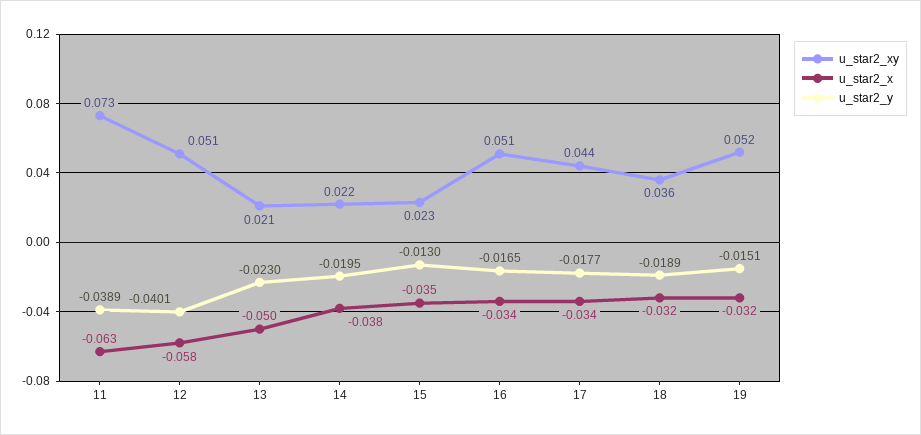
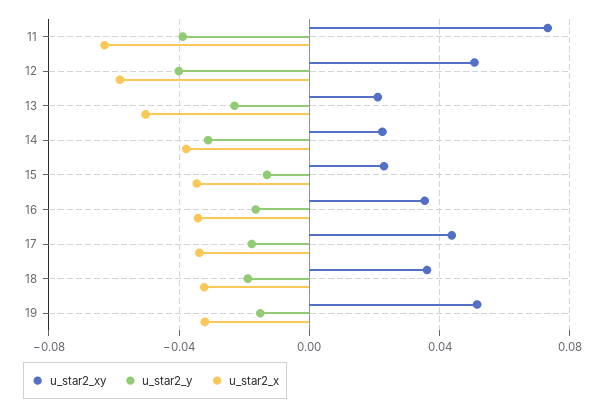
u_star2_y, 14: -0.0195 -> -0.03
u_star2_xy, 16: 0.051 -> 0.035

